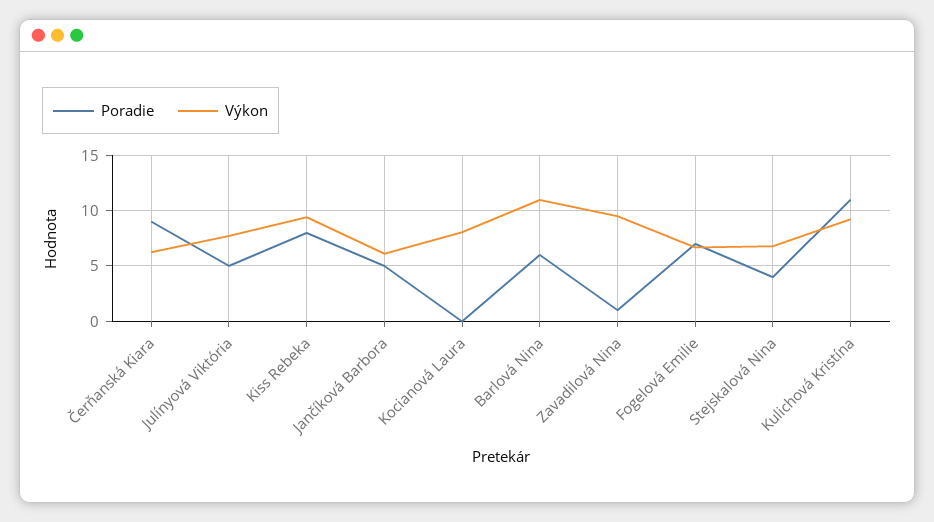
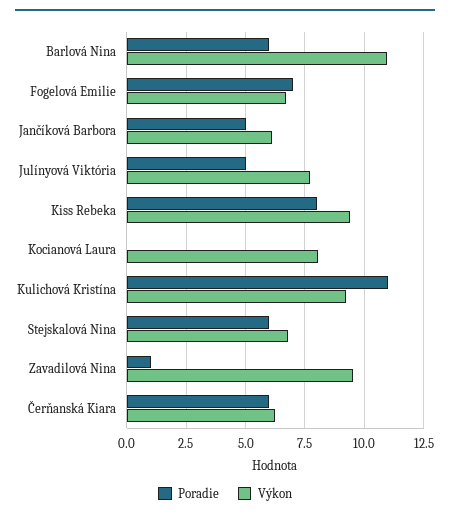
Poradie, Čerňanská Kiara: 9 -> 6
Poradie, Stejskalová Nina: 4 -> 6

